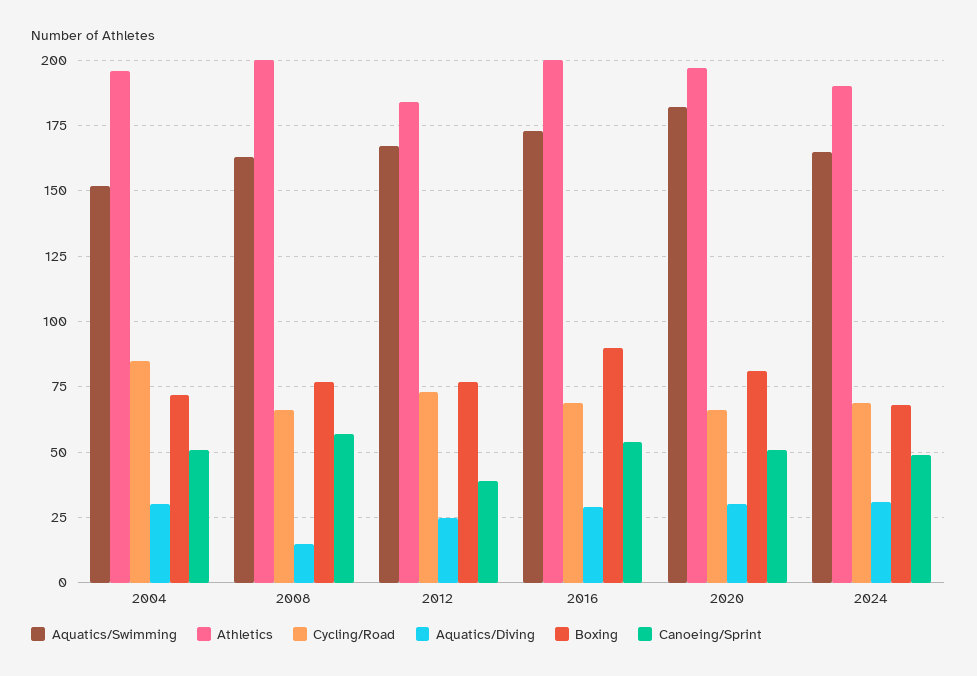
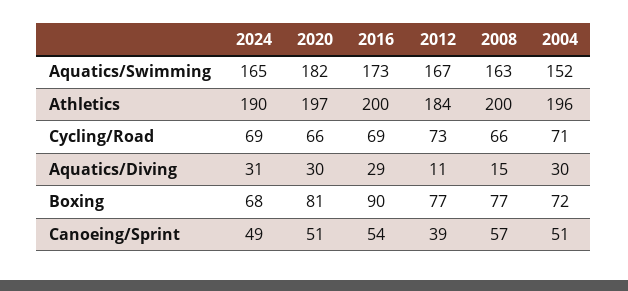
Cycling/Road, 2004: 85 -> 71
Aquatics/Diving, 2012: 25 -> 11

